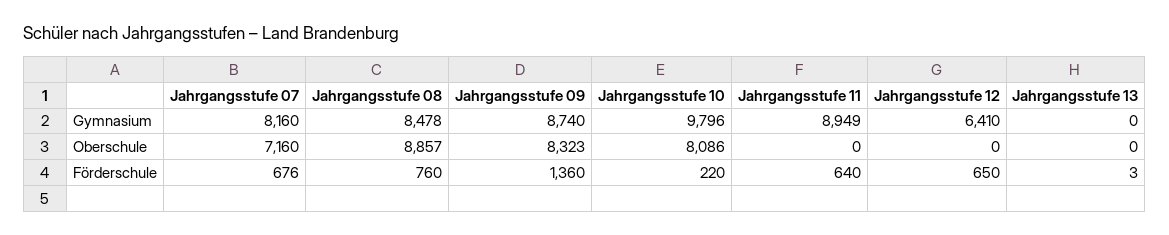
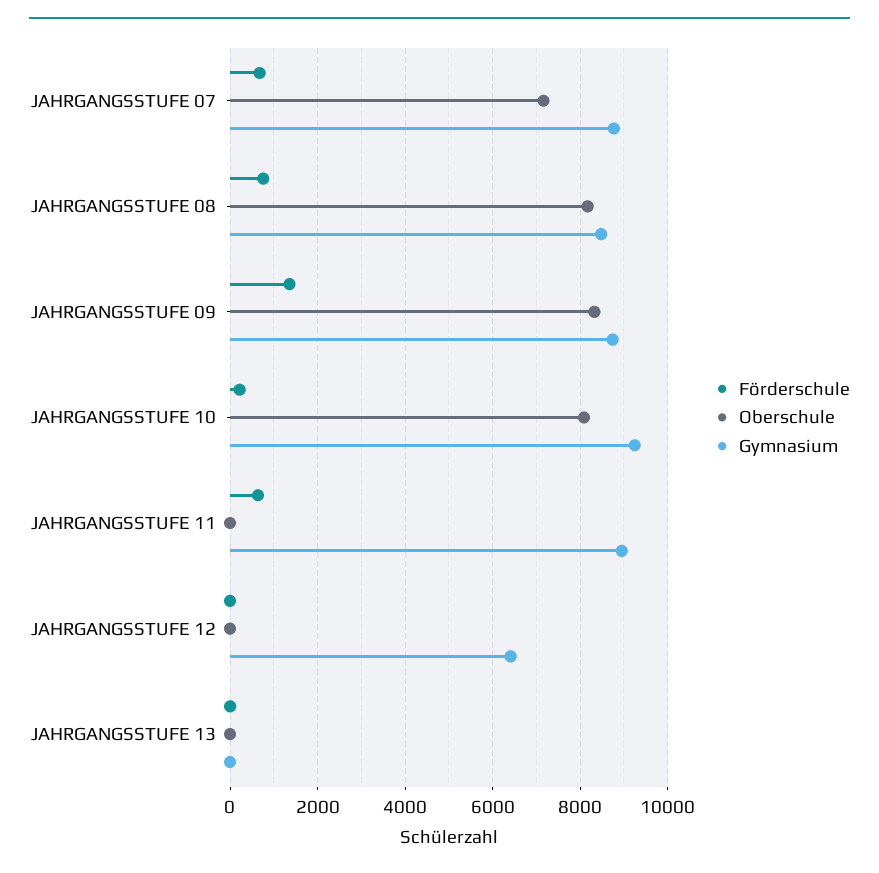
Gymnasium, Jahrgangsstufe 07: 8160 -> 8800
Gymnasium, Jahrgangsstufe 10: 9796 -> 9200
Oberschule, Jahrgangsstufe 08: 8857 -> 8200
Förderschule, Jahrgangsstufe 12: 650 -> 0

